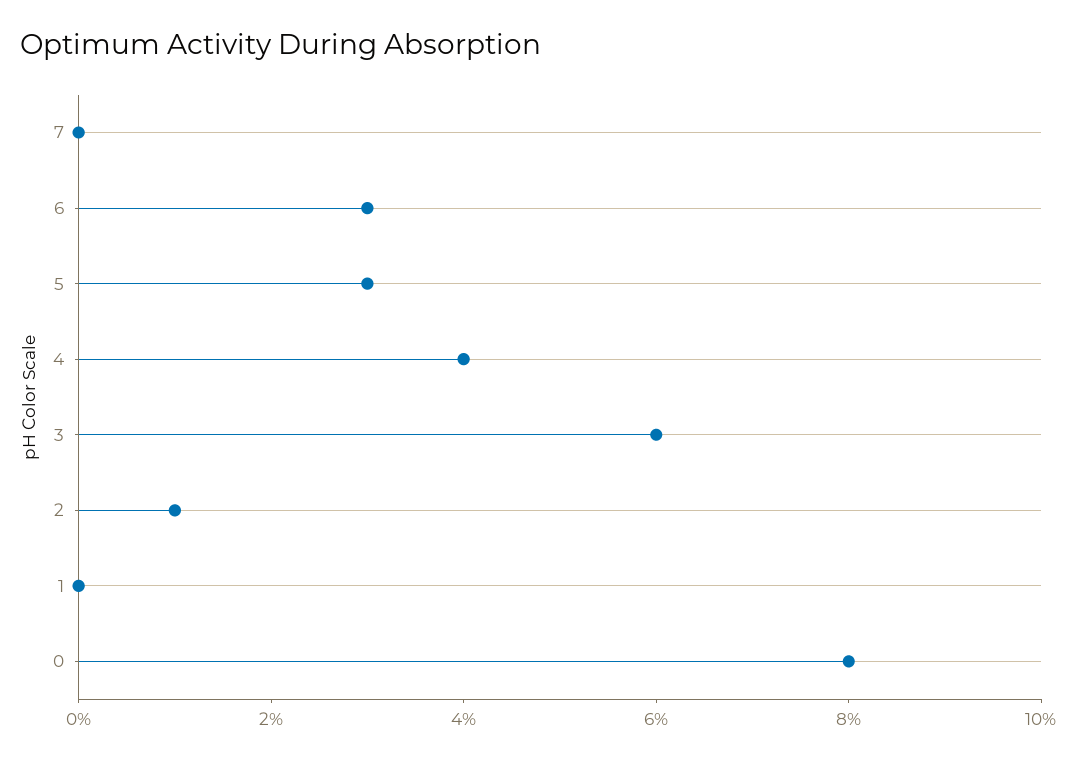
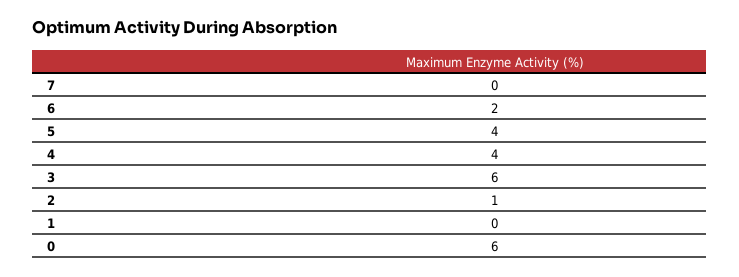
6: 3 -> 2
5: 3 -> 4
0: 8 -> 6

